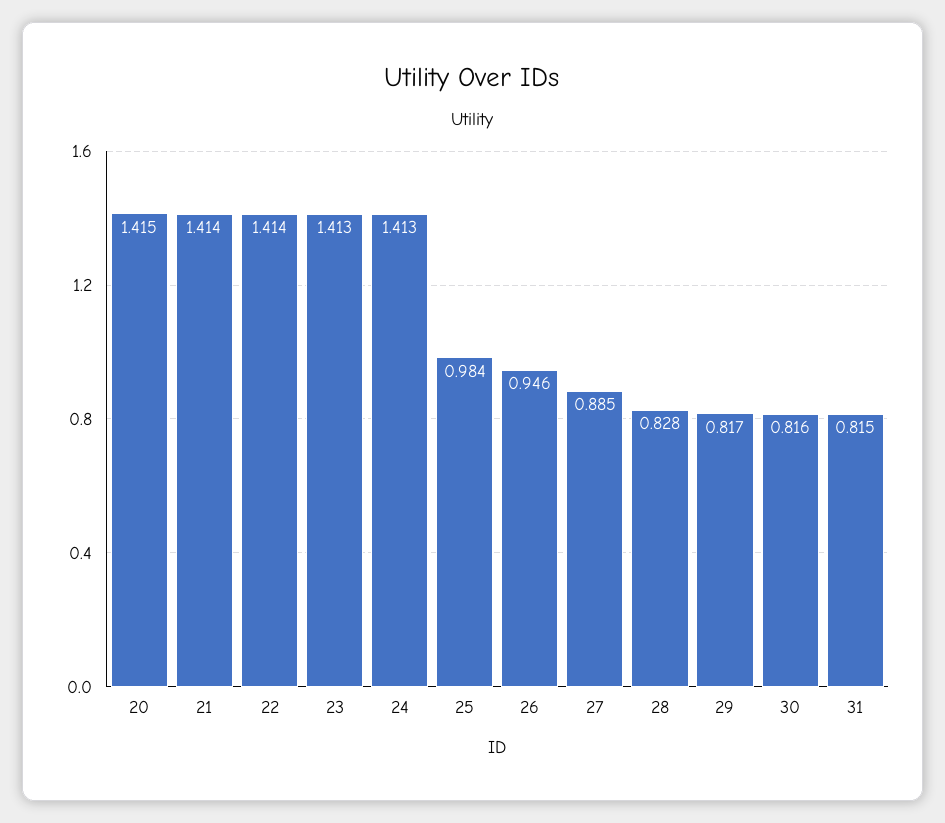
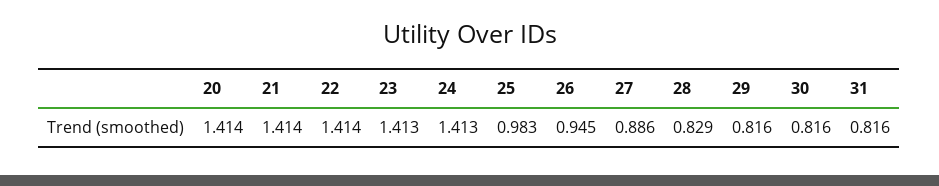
20: 1.415 -> 1.414
25: 0.984 -> 0.983
26: 0.946 -> 0.945
27: 0.885 -> 0.886
28: 0.828 -> 0.829
29: 0.817 -> 0.816
31: 0.815 -> 0.816

